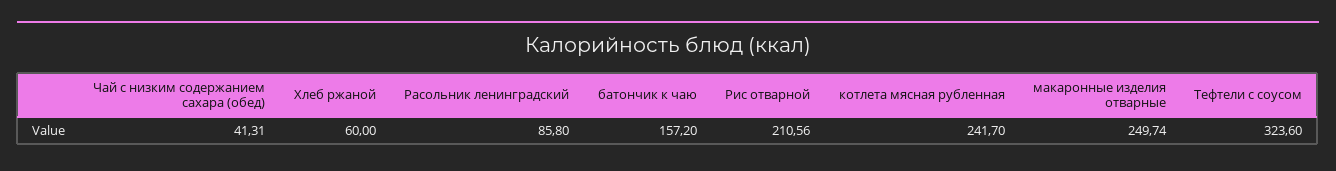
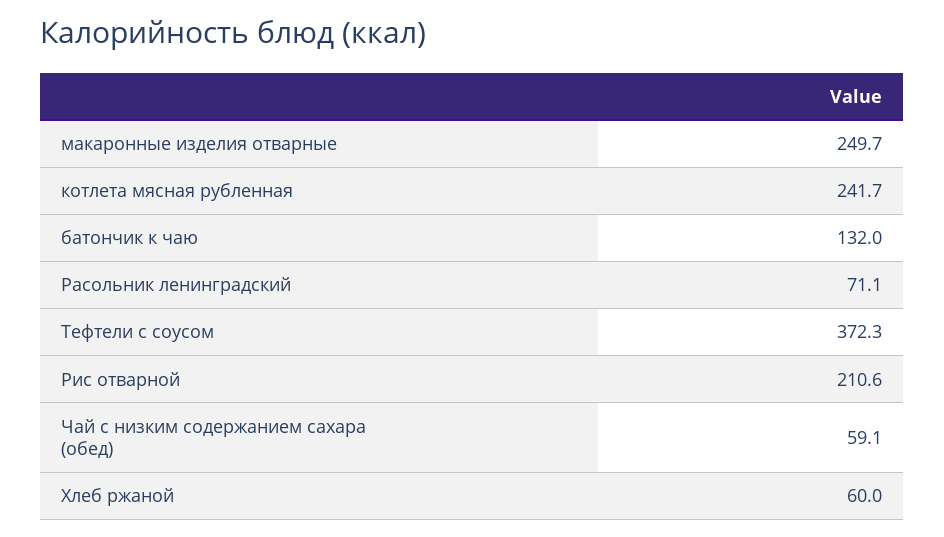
Чай с низким содержанием сахара (обед): 41.31 -> 59.1
Расольник ленинградский: 85.8 -> 71.1
батончик к чаю: 157.2 -> 132
Тефтели с соусом: 323.6 -> 372.3

